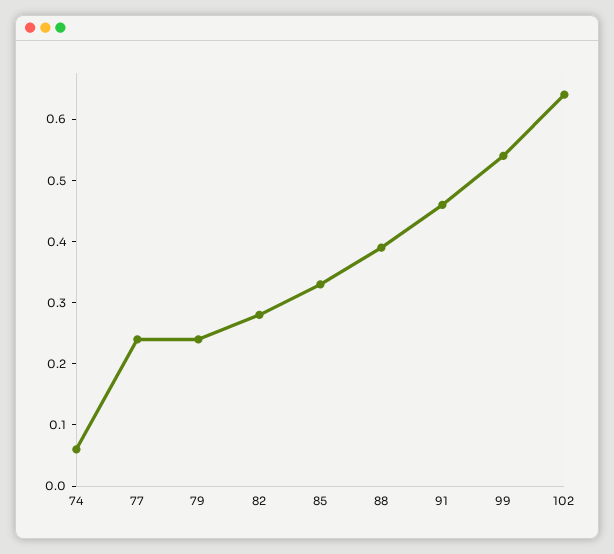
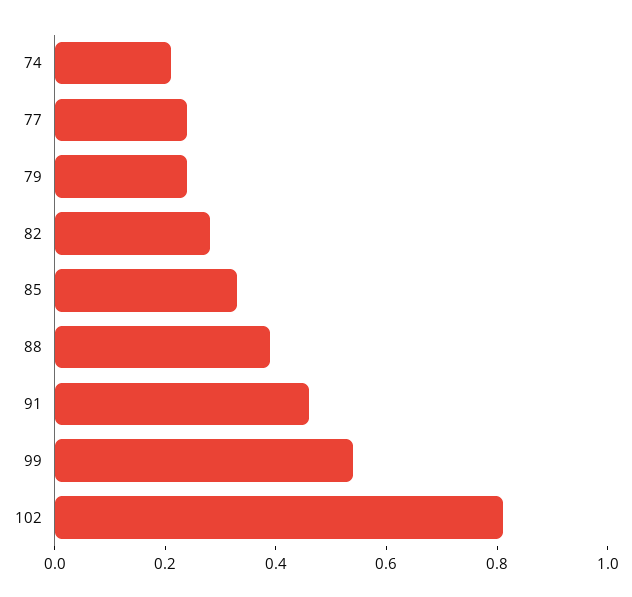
74: 0.05 -> 0.2
102: 0.65 -> 0.8

